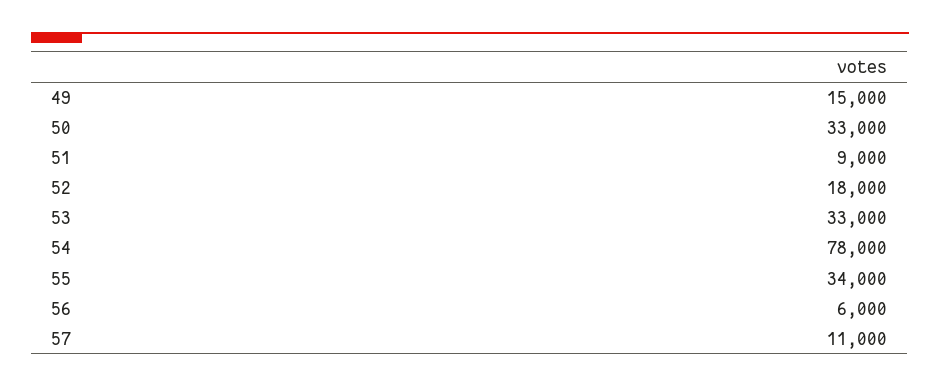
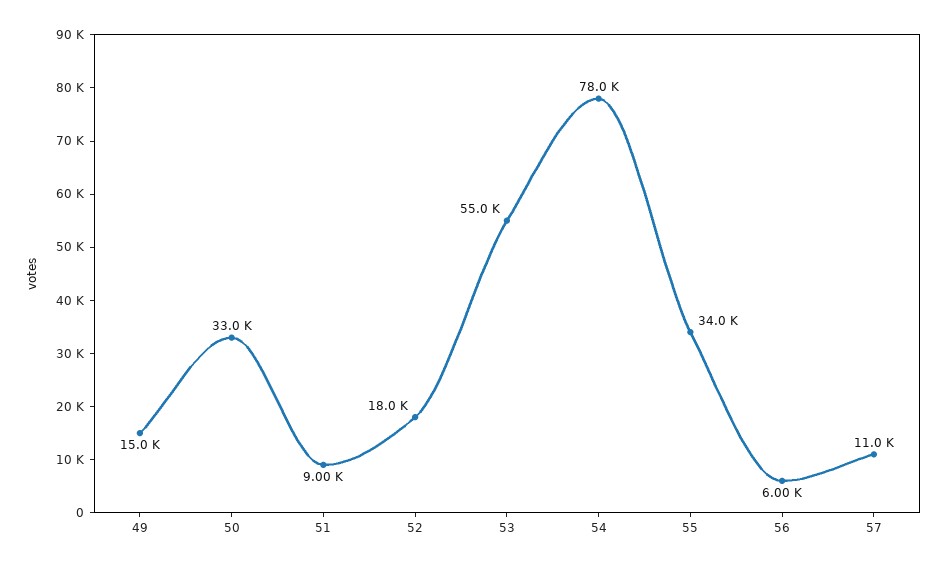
53: 33000 -> 55000

